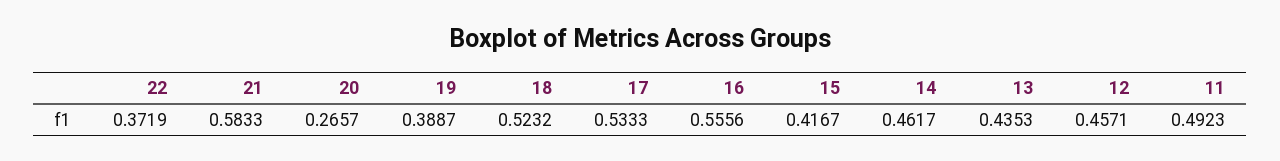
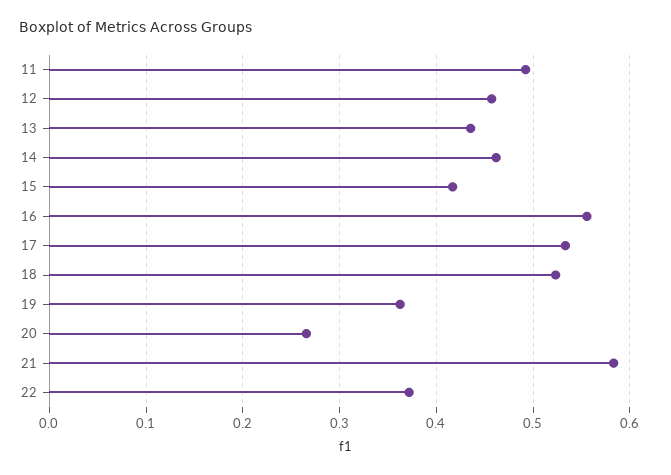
19: 0.3887 -> 0.36

